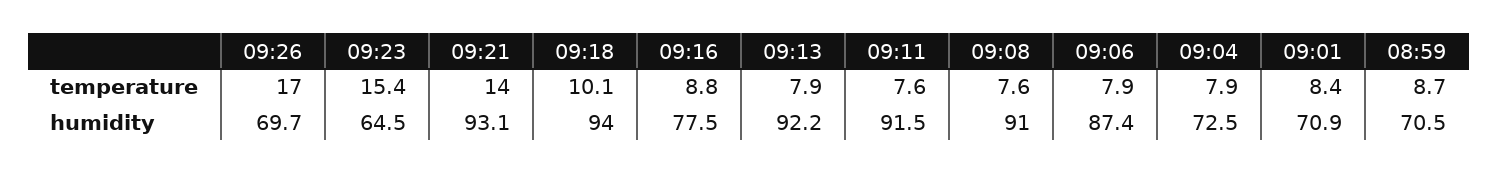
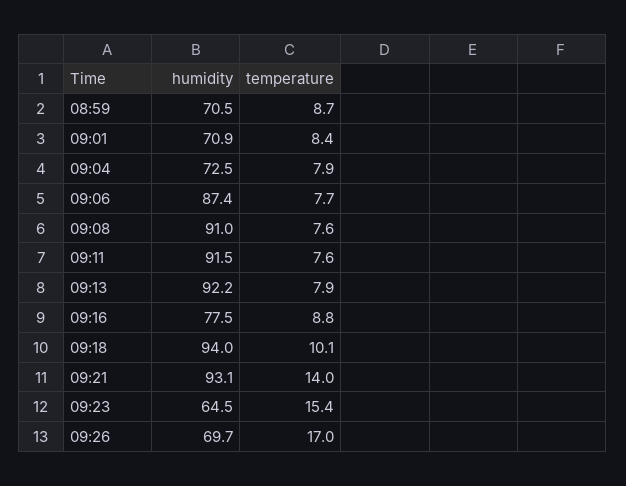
09:06, temperature: 7.9 -> 7.7

